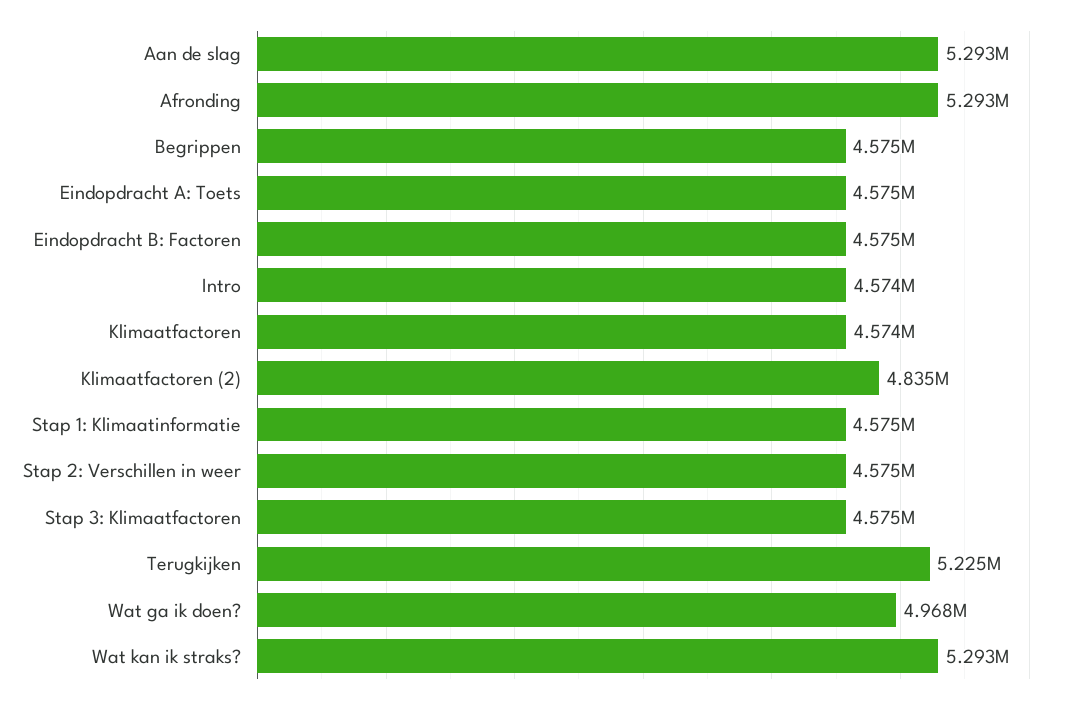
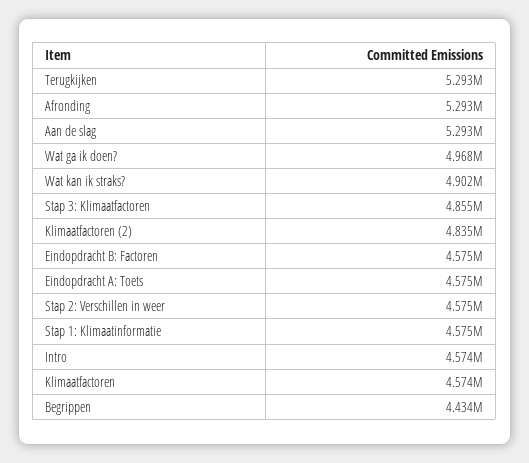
Begrippen: 4575000 -> 4434000
Stap 3: Klimaatfactoren: 4575000 -> 4855000
Terugkijken: 5225000 -> 5293000
Wat kan ik straks?: 5293000 -> 4902000

